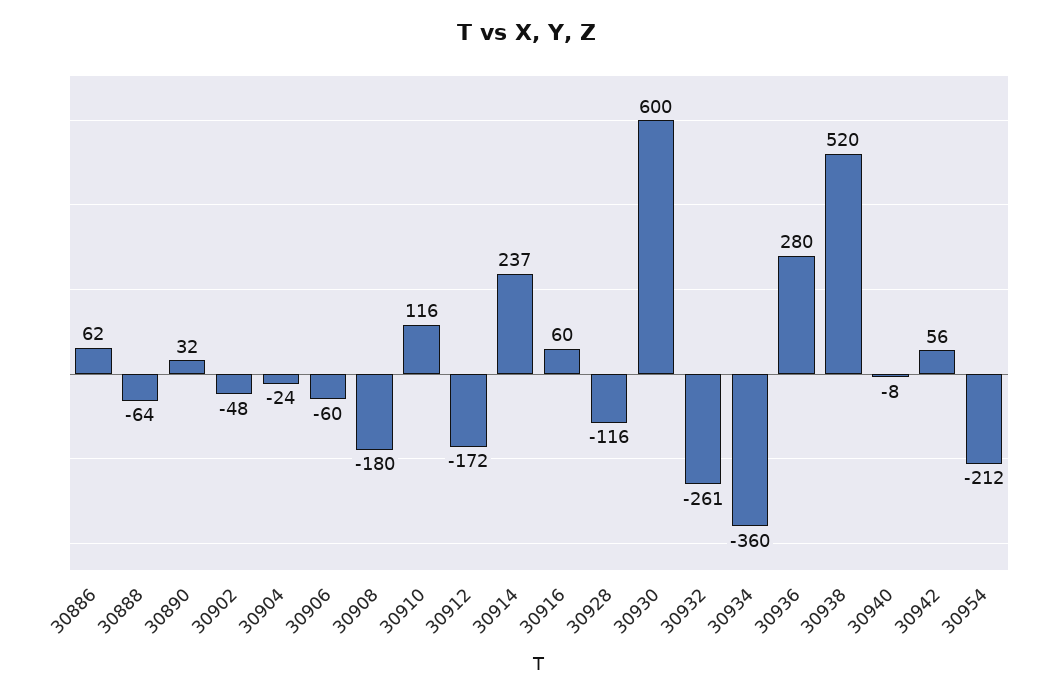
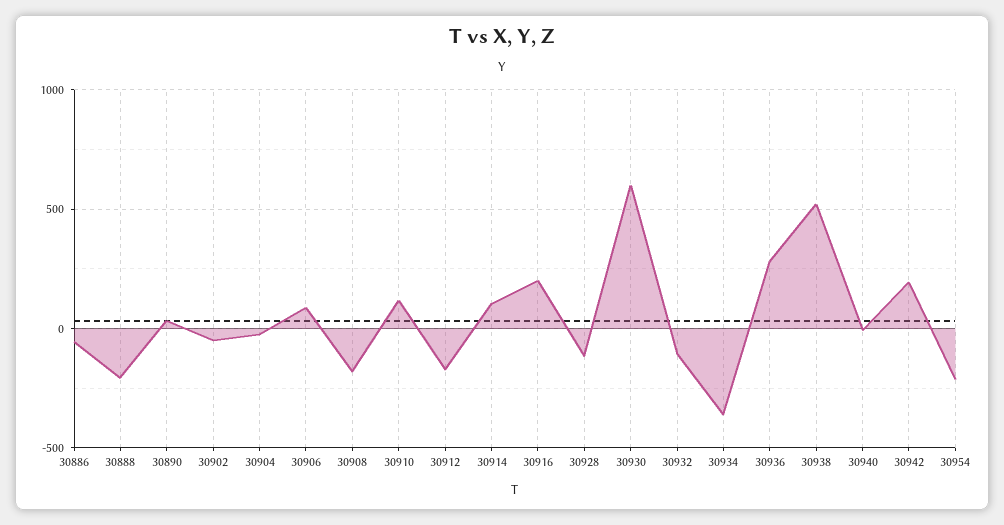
30886: 62 -> -50
30888: -64 -> -200
30906: -60 -> 100
30914: 237 -> 100
30916: 60 -> 200
30932: -261 -> -100
30942: 56 -> 200

